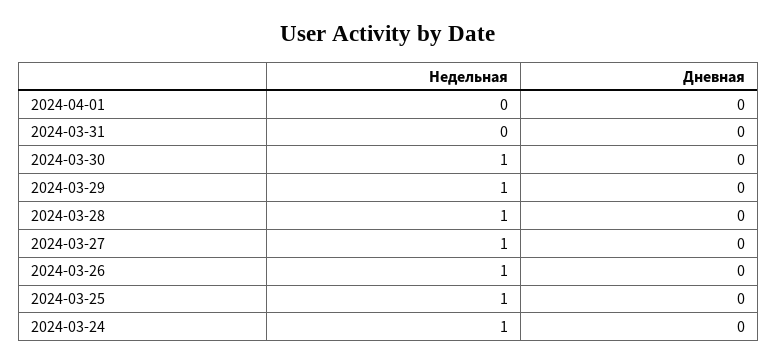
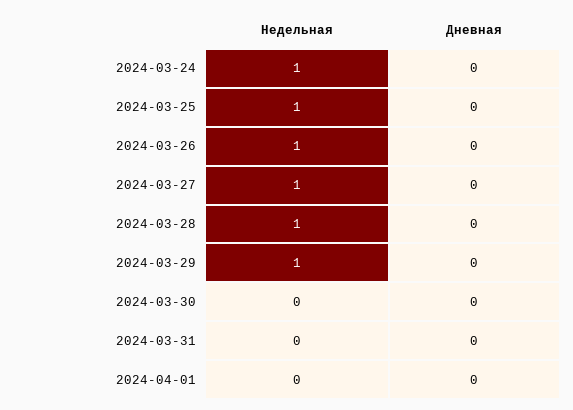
Недельная, 2024-03-30: 1 -> 0

